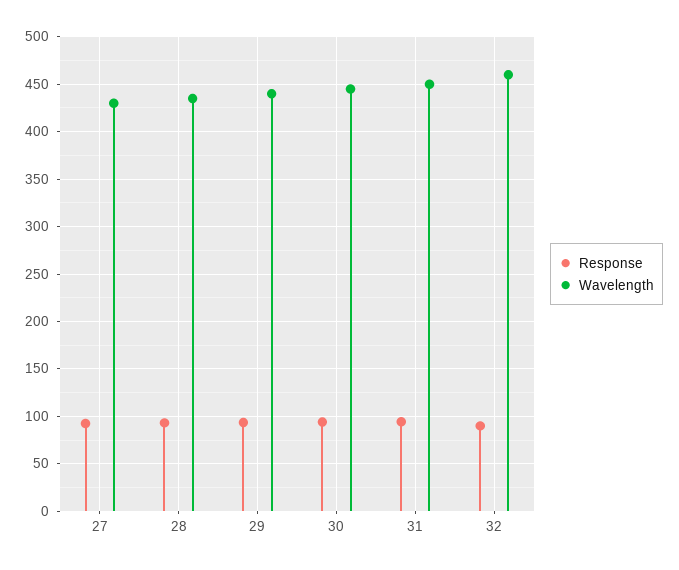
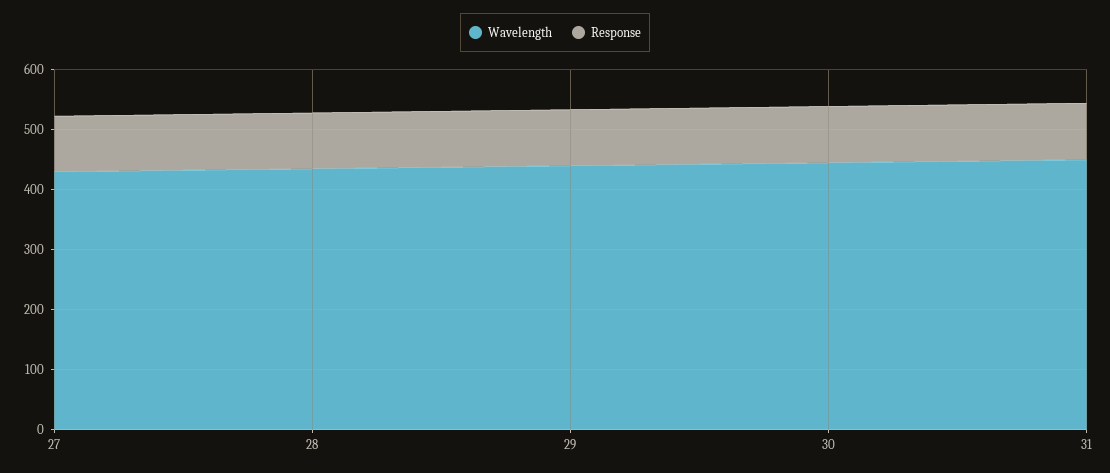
Response, 32: 90 -> none
Wavelength, 32: 460 -> none

